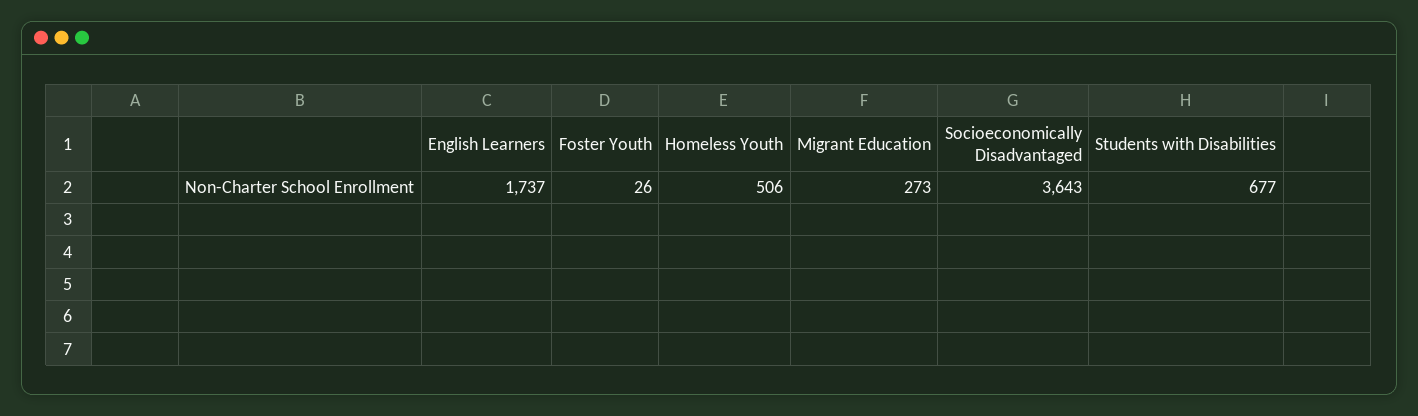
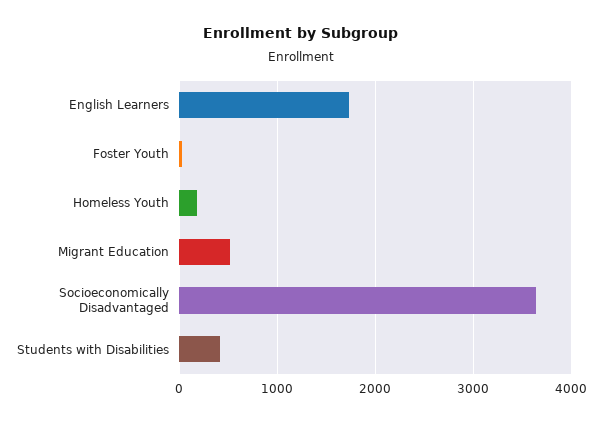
Homeless Youth: 506 -> 200
Migrant Education: 273 -> 500
Students with Disabilities: 677 -> 400

